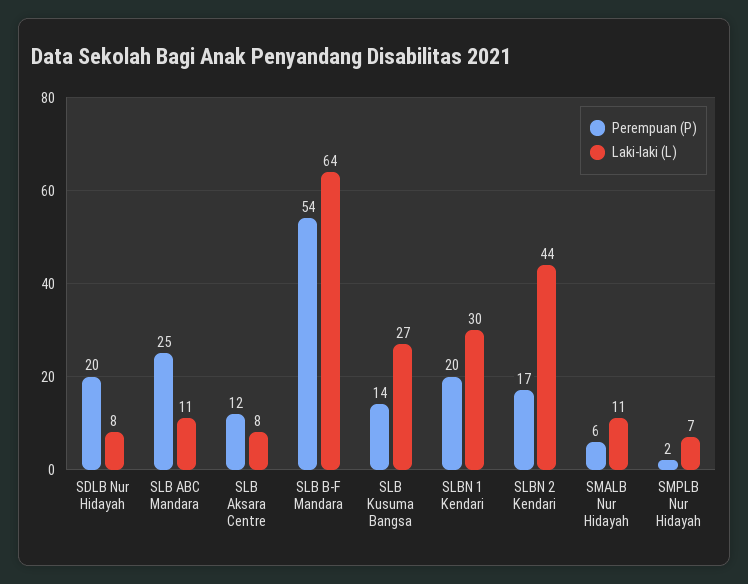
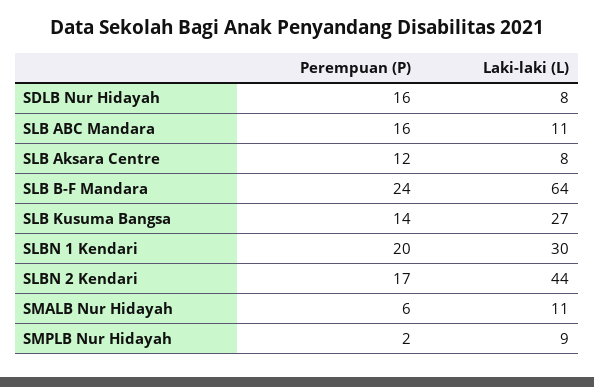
Perempuan (P), SDLB Nur Hidayah: 20 -> 16
Perempuan (P), SLB ABC Mandara: 25 -> 16
Perempuan (P), SLB B-F Mandara: 54 -> 24
Laki-laki (L), SMPLB Nur Hidayah: 7 -> 9

